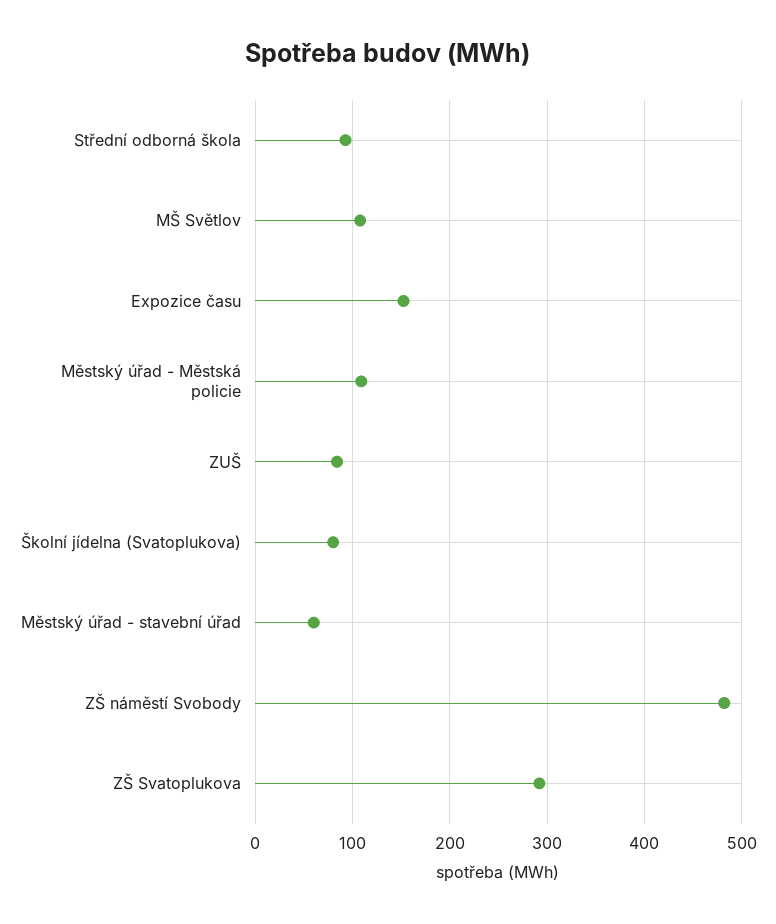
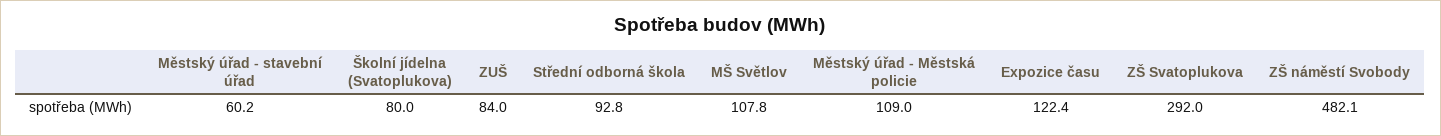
Expozice času: 150 -> 122.4

